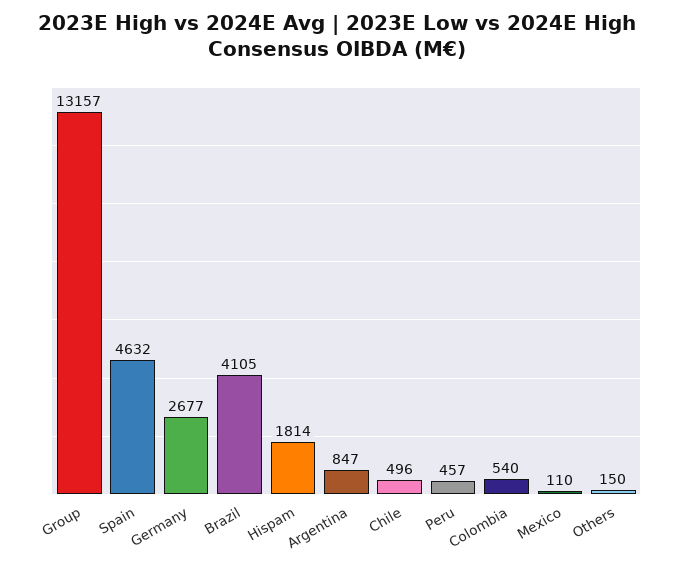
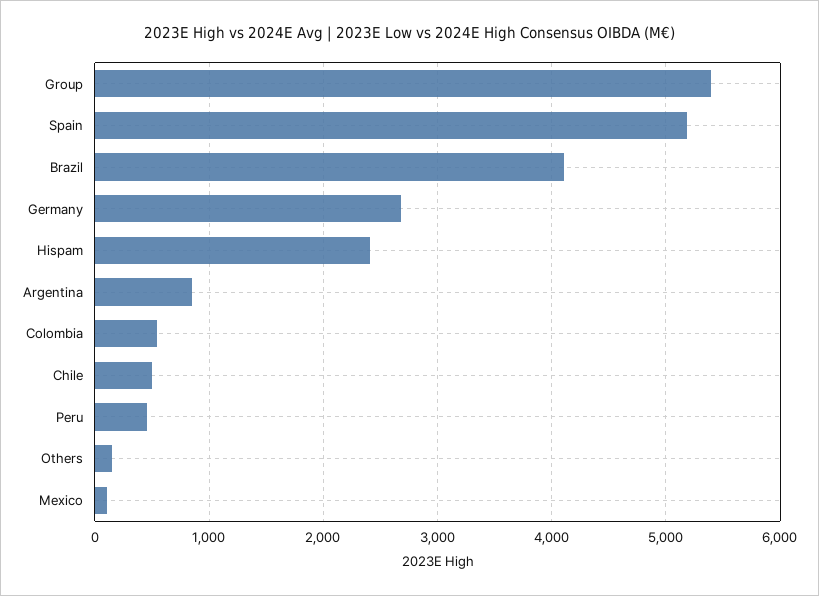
Group: 13157 -> 5400
Spain: 4632 -> 5200
Hispam: 1814 -> 2400

